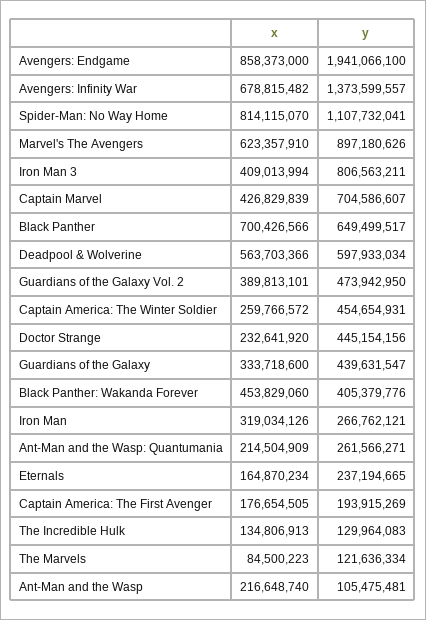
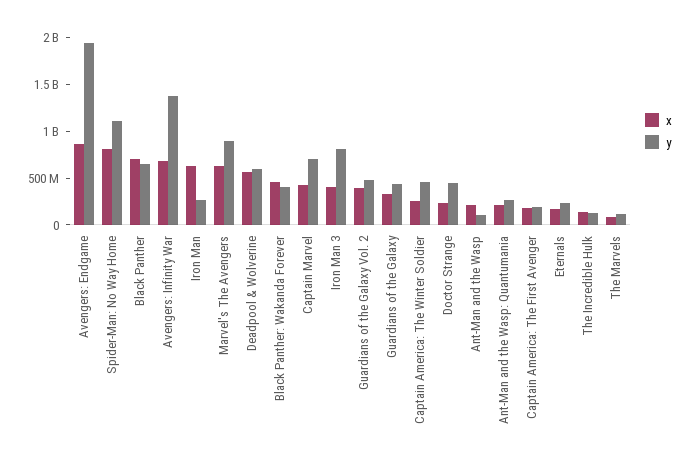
x, Iron Man: 319034126 -> 600000000

